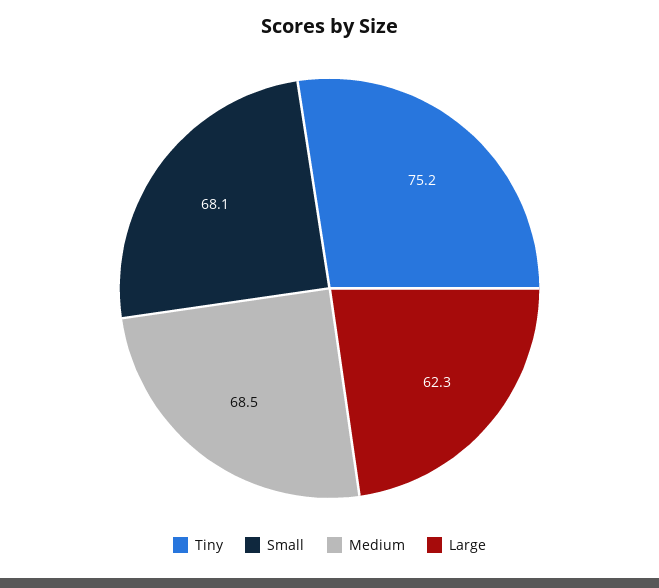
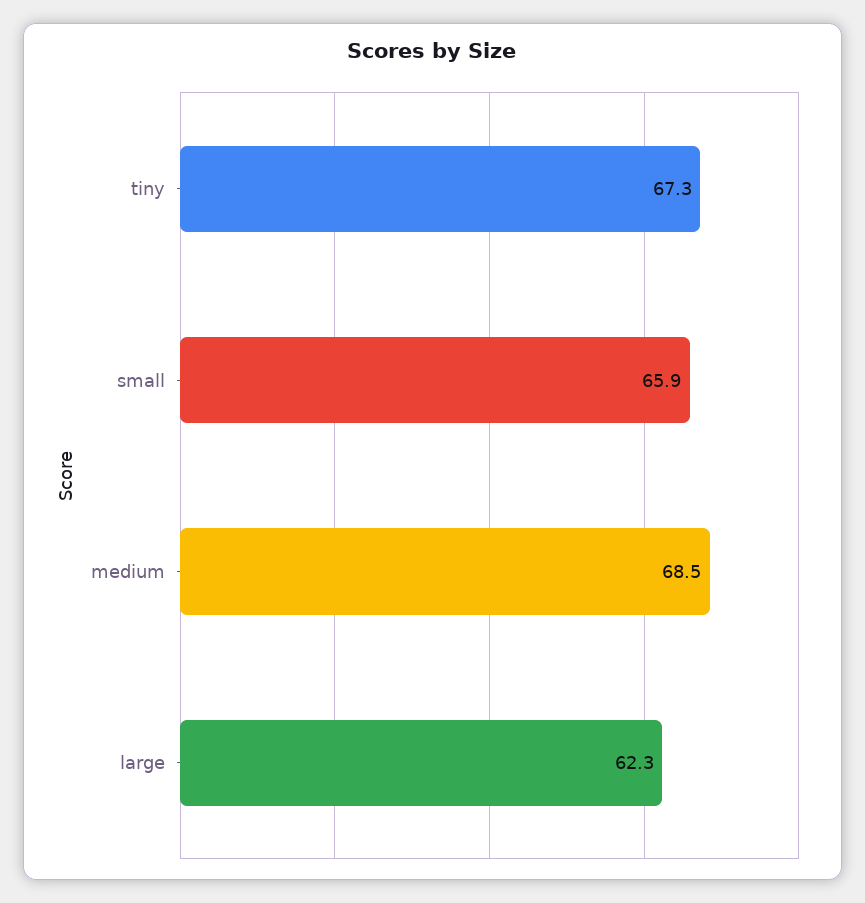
Tiny: 75.2 -> 67.3
Small: 68.1 -> 65.9

